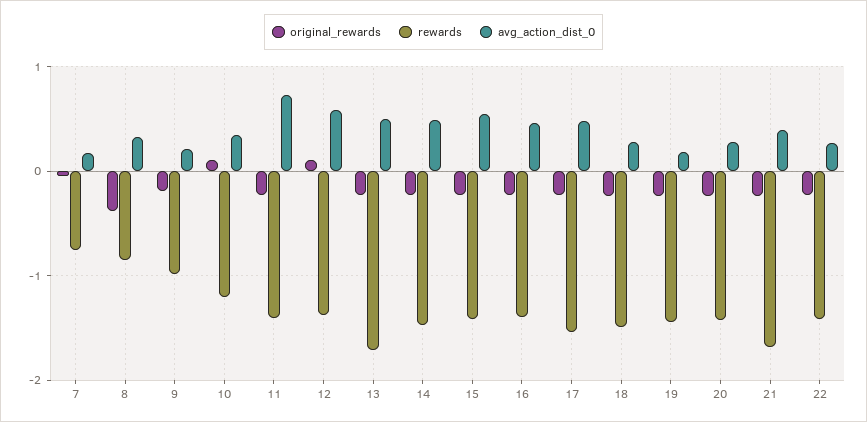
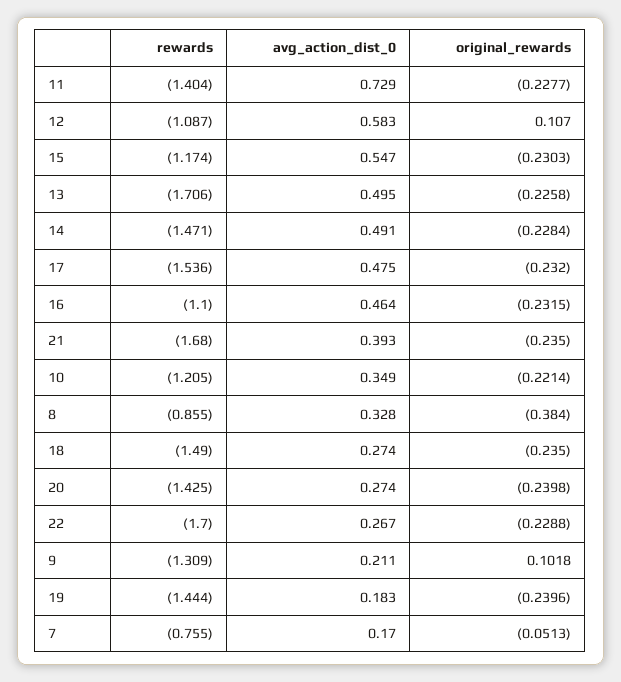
original_rewards, 9: -0.2 -> 0.1018
rewards, 9: -1 -> -1.309
original_rewards, 10: 0.1 -> -0.2214
rewards, 12: -1.4 -> -1.087
rewards, 15: -1.4 -> -1.174
rewards, 16: -1.4 -> -1.1
rewards, 22: -1.4 -> -1.7

